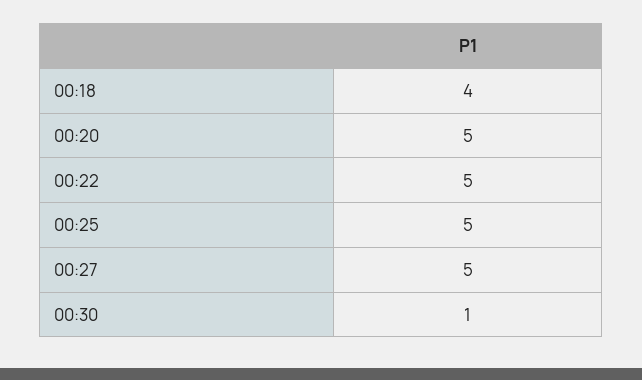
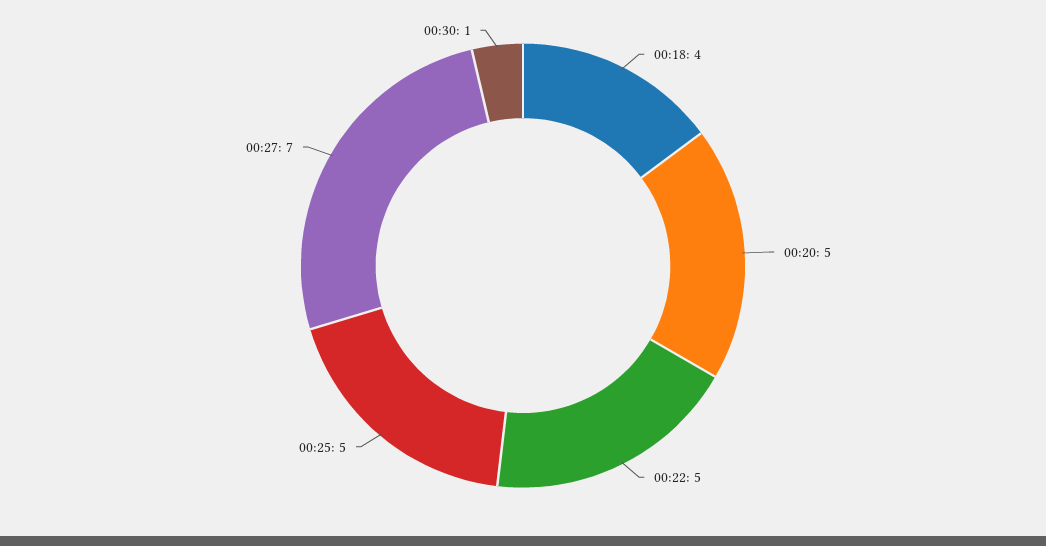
00:27: 5 -> 7

